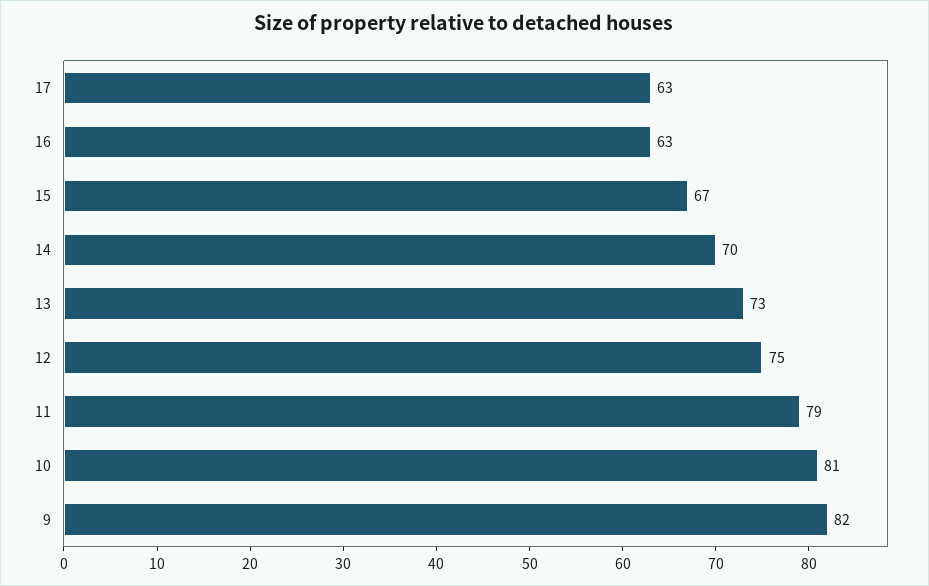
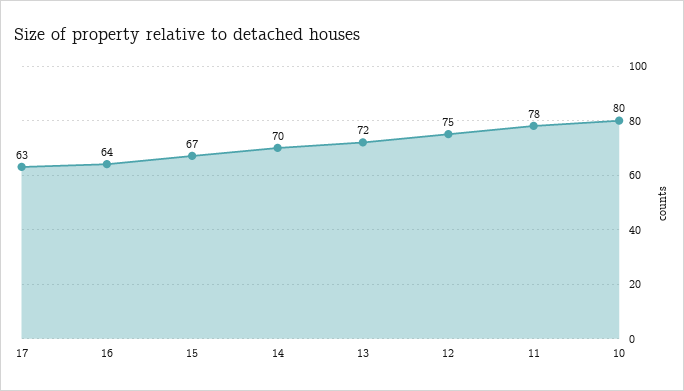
16: 63 -> 64
13: 73 -> 72
11: 79 -> 78
10: 81 -> 80
9: 82 -> none

